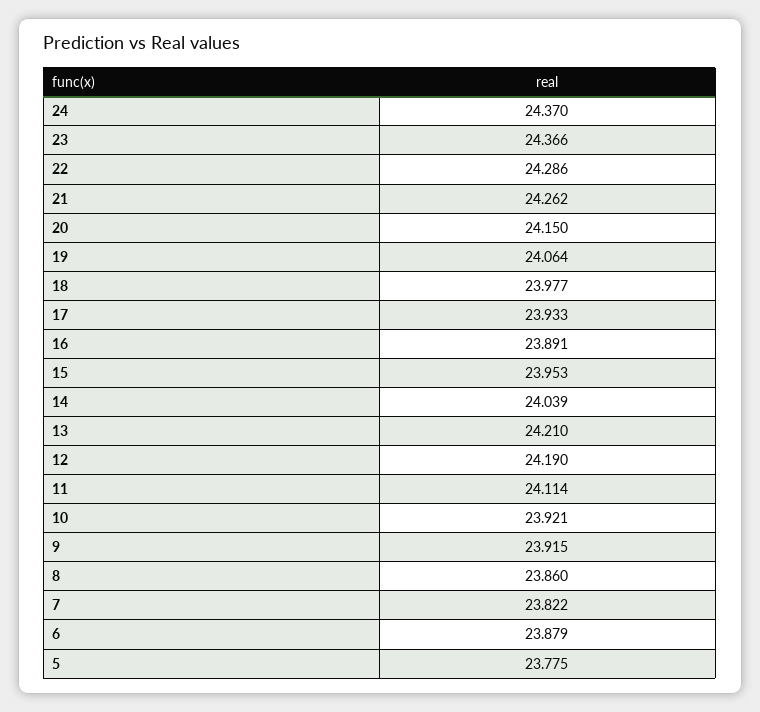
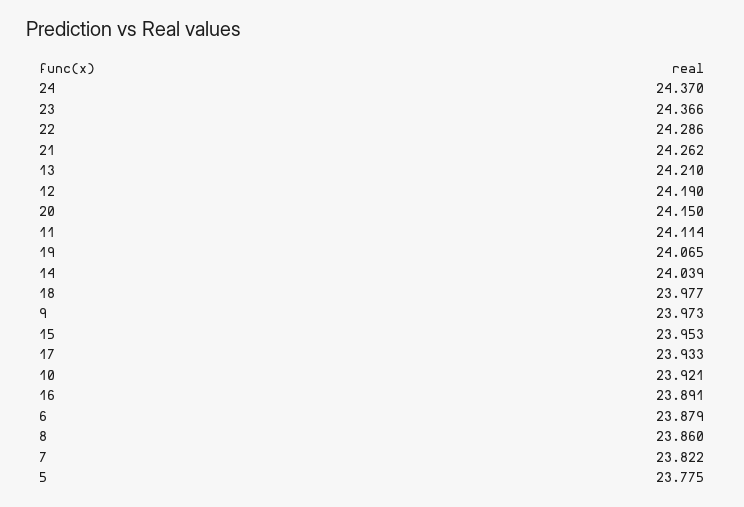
19: 24.064 -> 24.065
9: 23.915 -> 23.973

